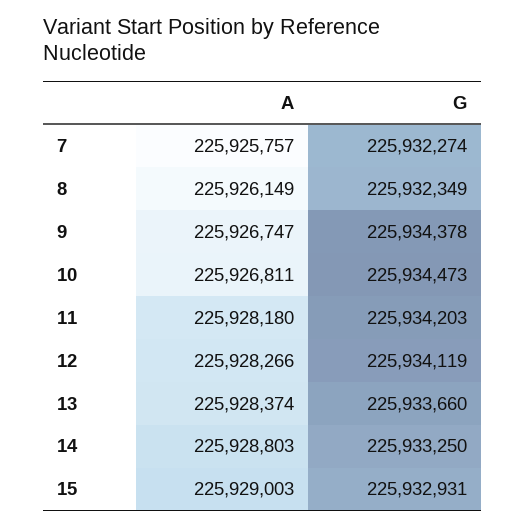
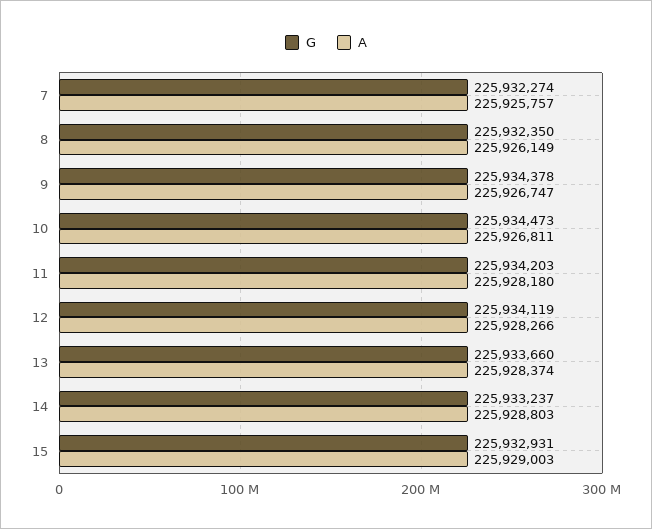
G, 8: 225932349 -> 225932350
G, 14: 225933250 -> 225933237

